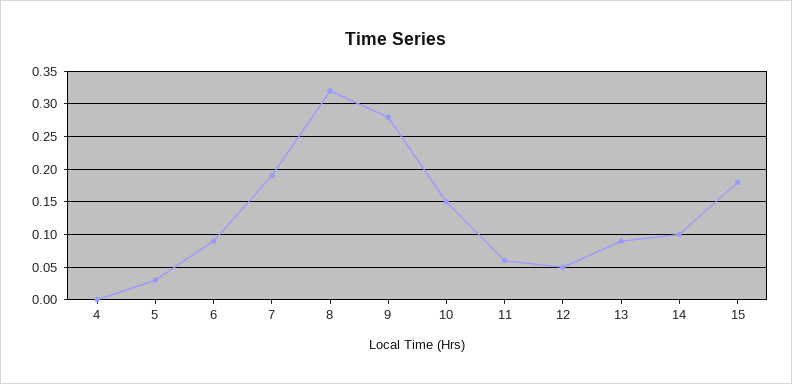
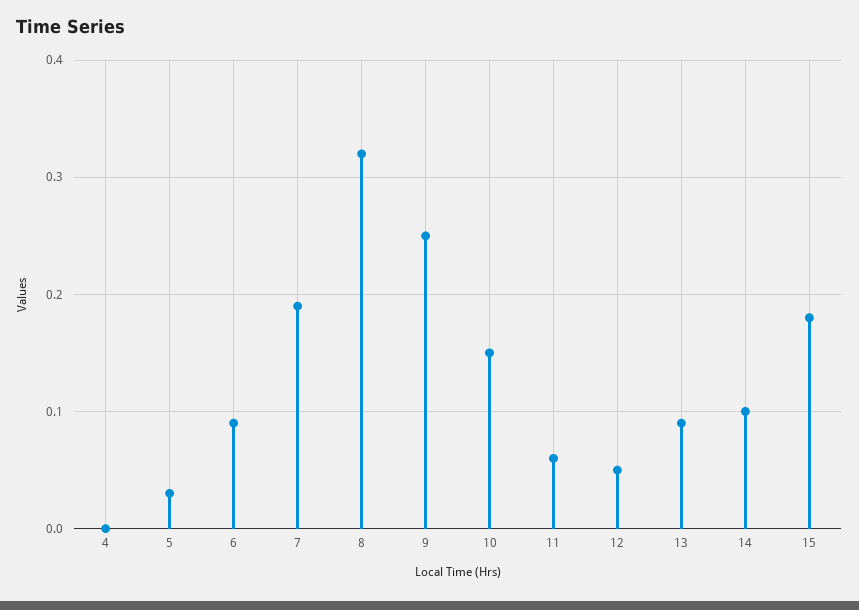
9: 0.28 -> 0.25

